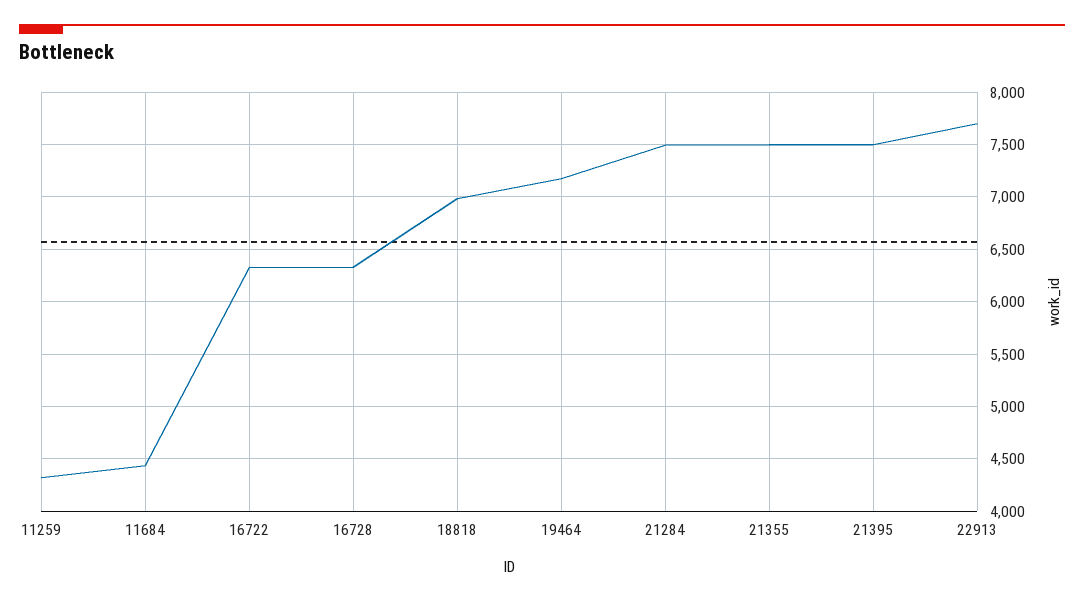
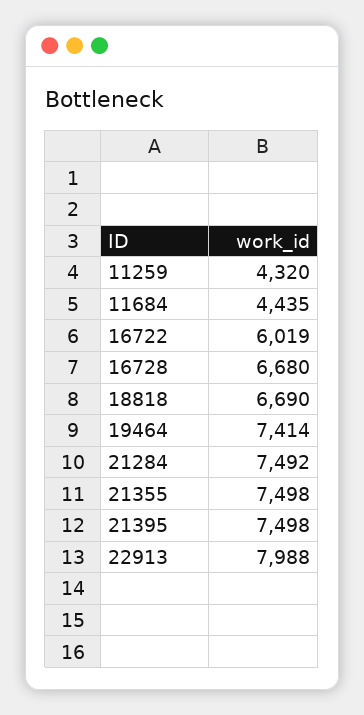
16722: 6300 -> 6019
16728: 6300 -> 6680
18818: 7000 -> 6690
19464: 7200 -> 7414
22913: 7700 -> 7988

